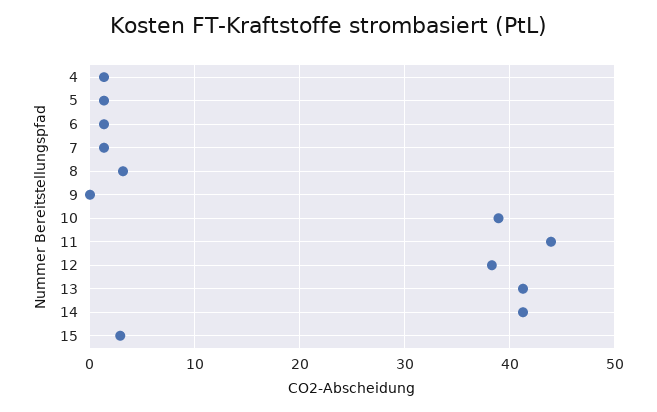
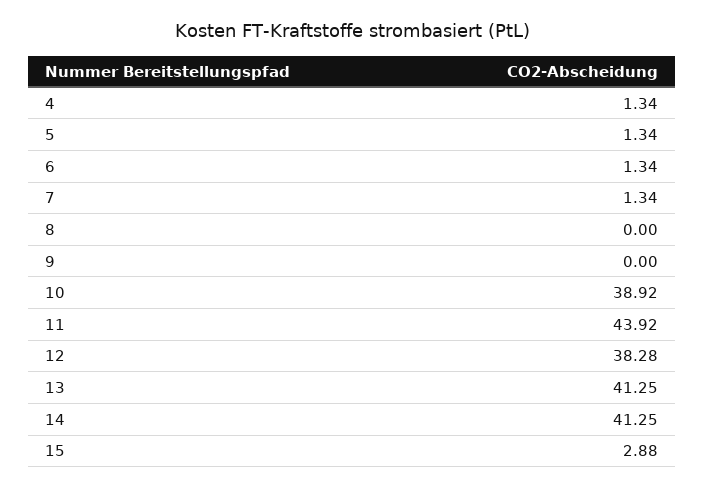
8: 3 -> 0

